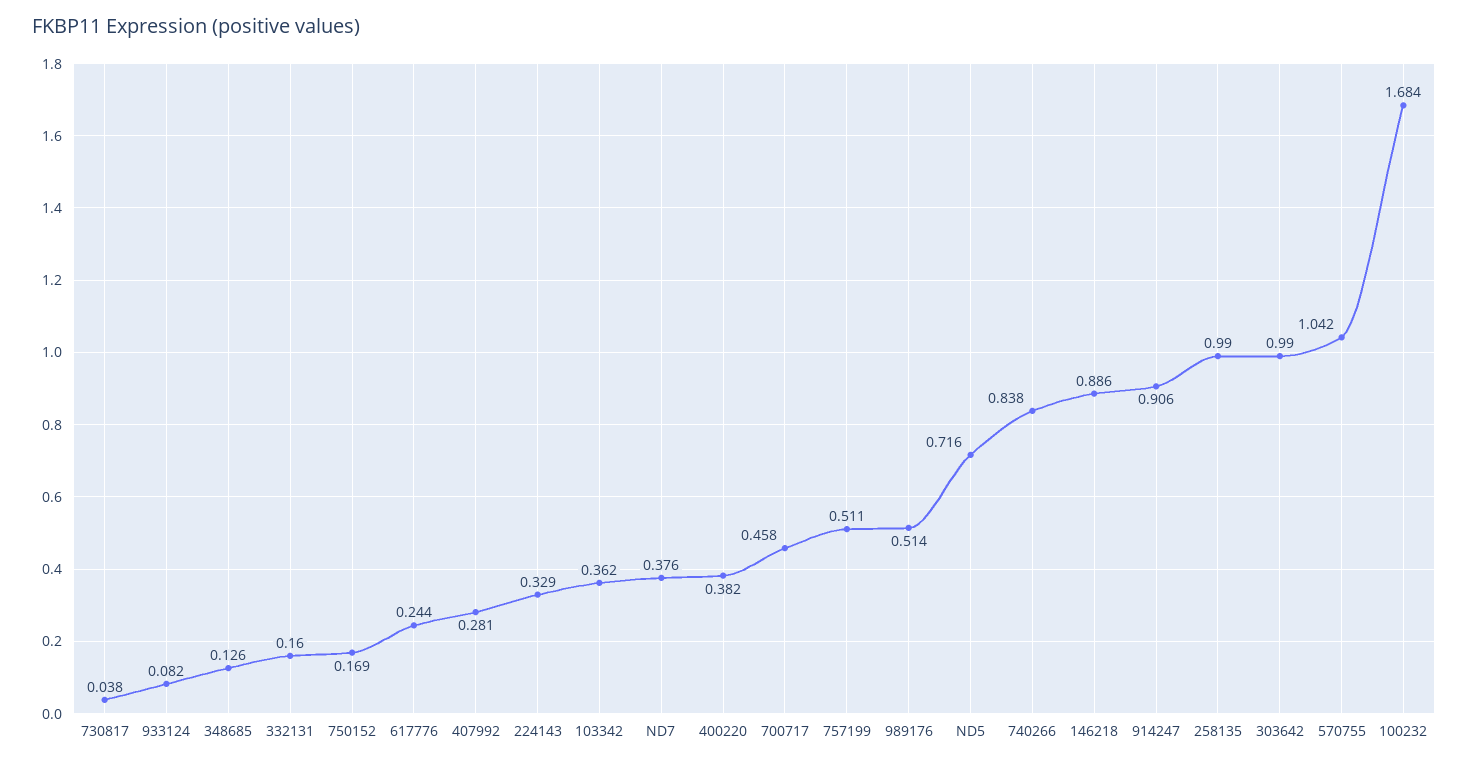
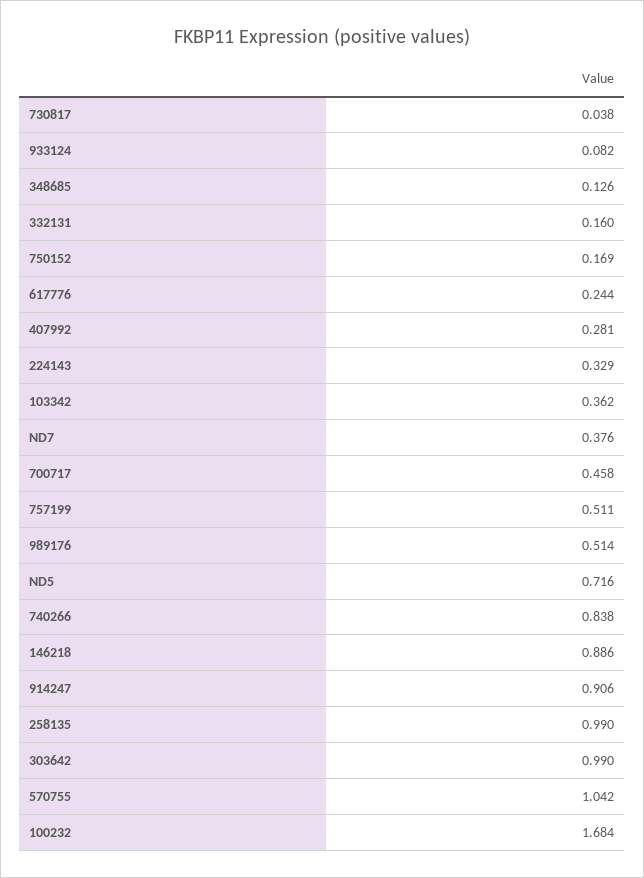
400220: 0.382 -> none

